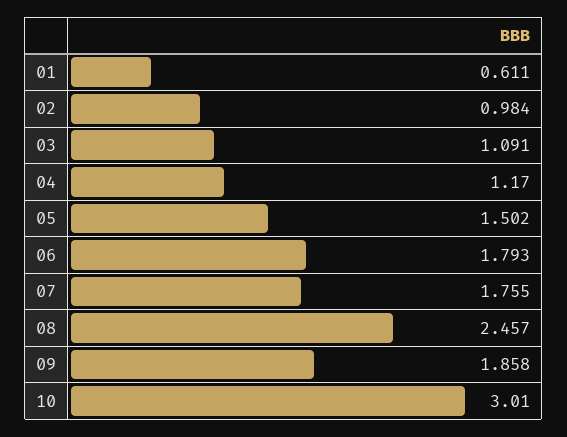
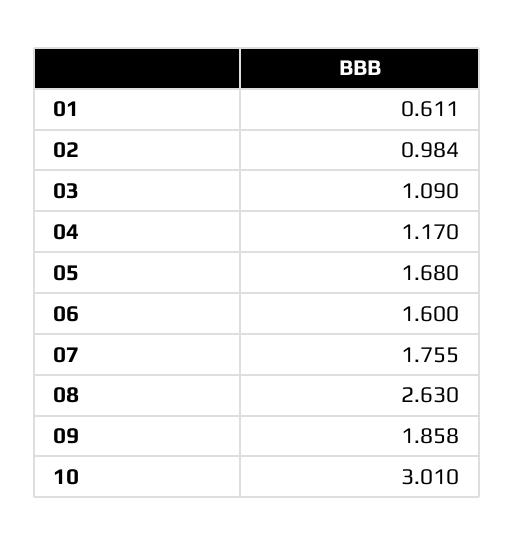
03: 1.091 -> 1.09
05: 1.502 -> 1.68
06: 1.793 -> 1.6
08: 2.457 -> 2.63

